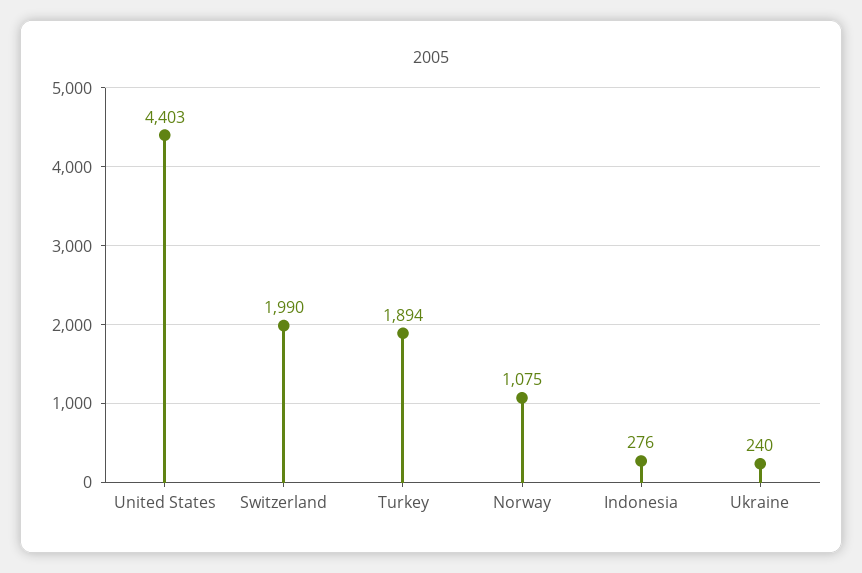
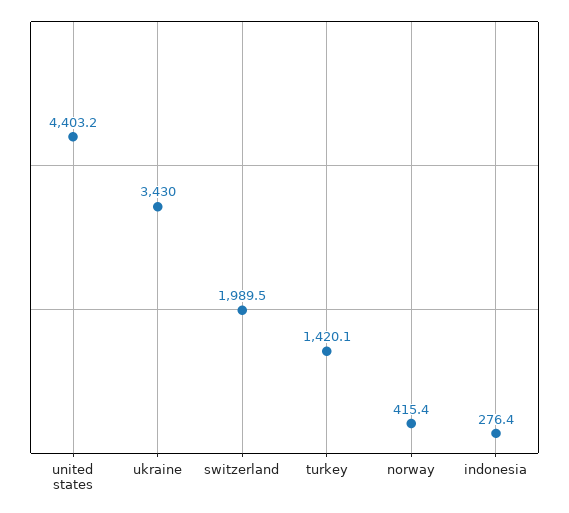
Turkey: 1894 -> 1420.1
Norway: 1075 -> 415.4
Ukraine: 240 -> 3430

